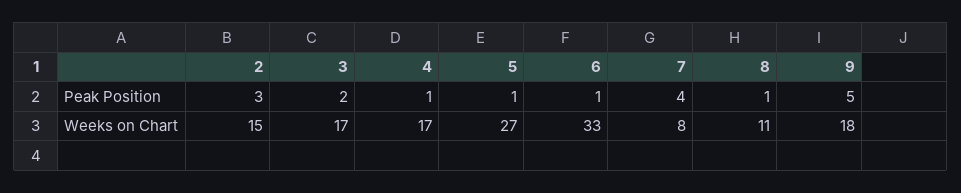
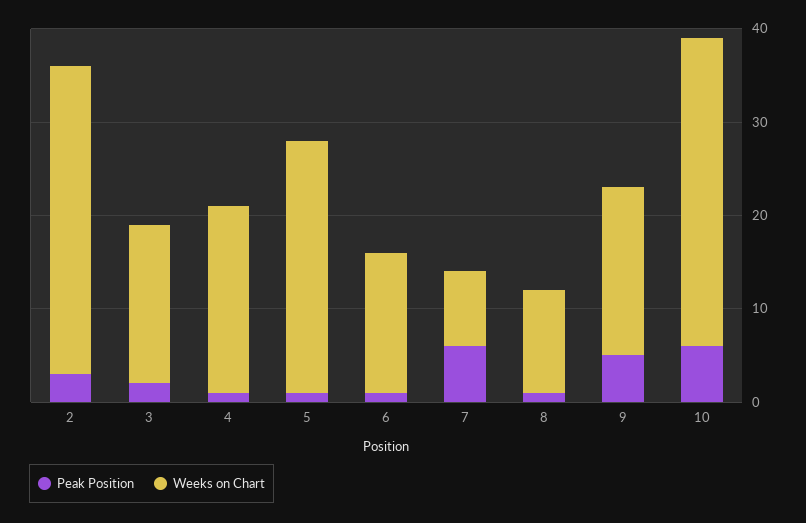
Peak Position, 7: 4 -> 6
Weeks on Chart, 2: 15 -> 33
Weeks on Chart, 4: 17 -> 20
Weeks on Chart, 6: 33 -> 15
Peak Position, 10: none -> 6
Weeks on Chart, 10: none -> 33

